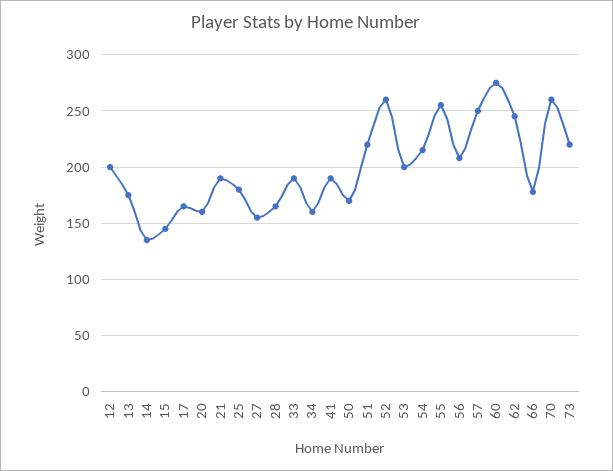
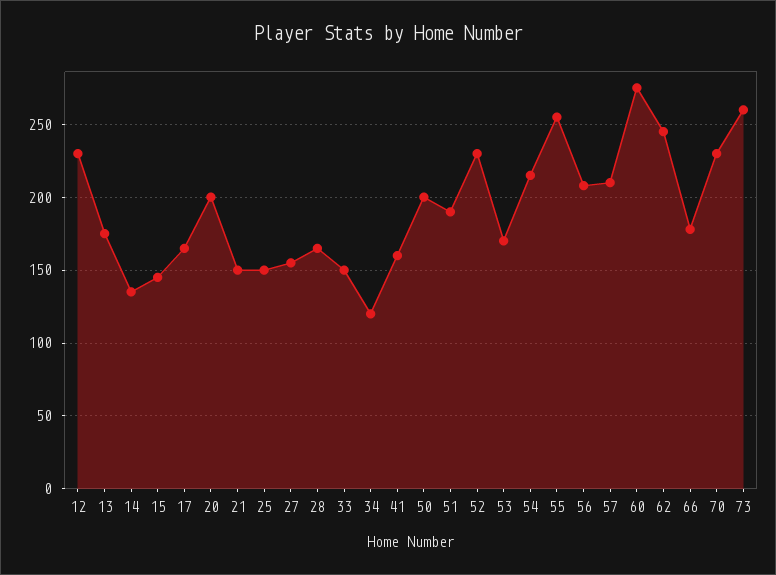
12: 200 -> 230
20: 160 -> 200
21: 190 -> 150
25: 180 -> 150
33: 190 -> 150
34: 160 -> 120
41: 190 -> 160
50: 170 -> 200
51: 220 -> 190
52: 260 -> 230
53: 200 -> 170
57: 250 -> 210
70: 260 -> 230
73: 220 -> 260

